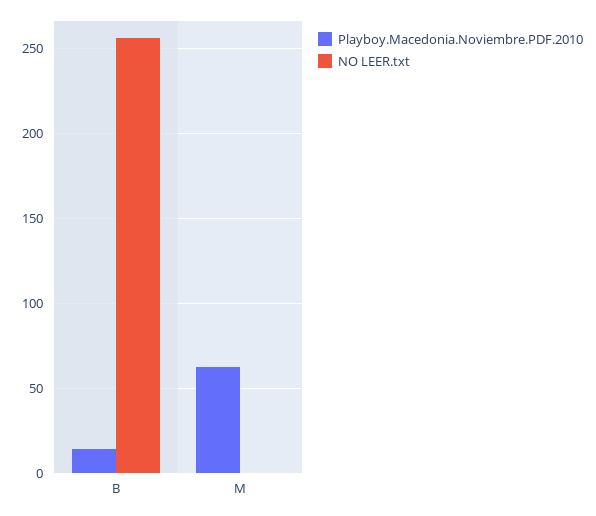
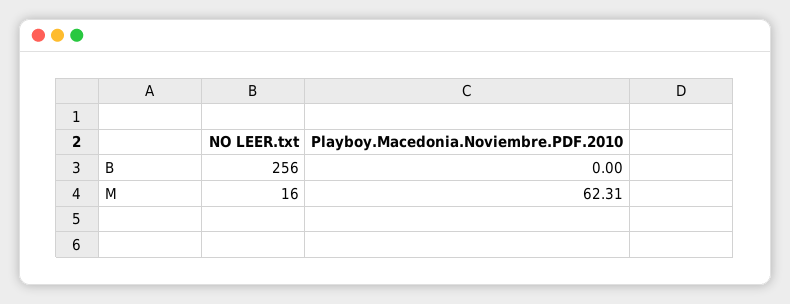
Playboy.Macedonia.Noviembre.PDF.2010, B: 15 -> 0
NO LEER.txt, M: 0 -> 16

